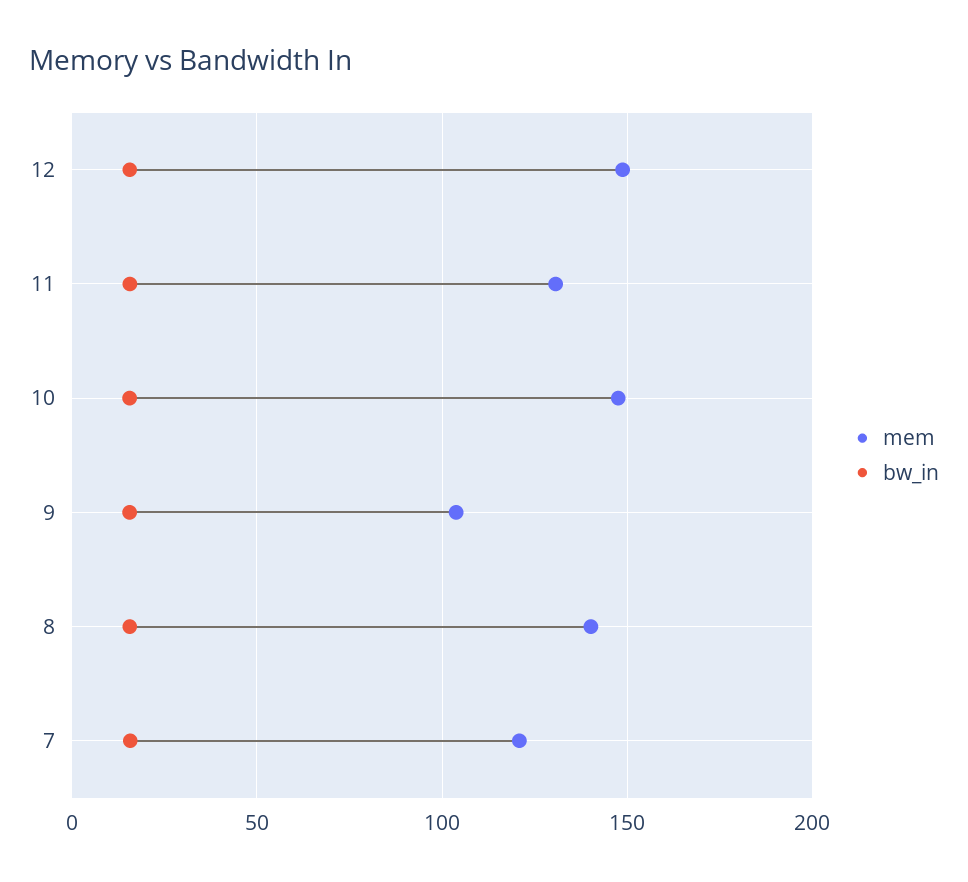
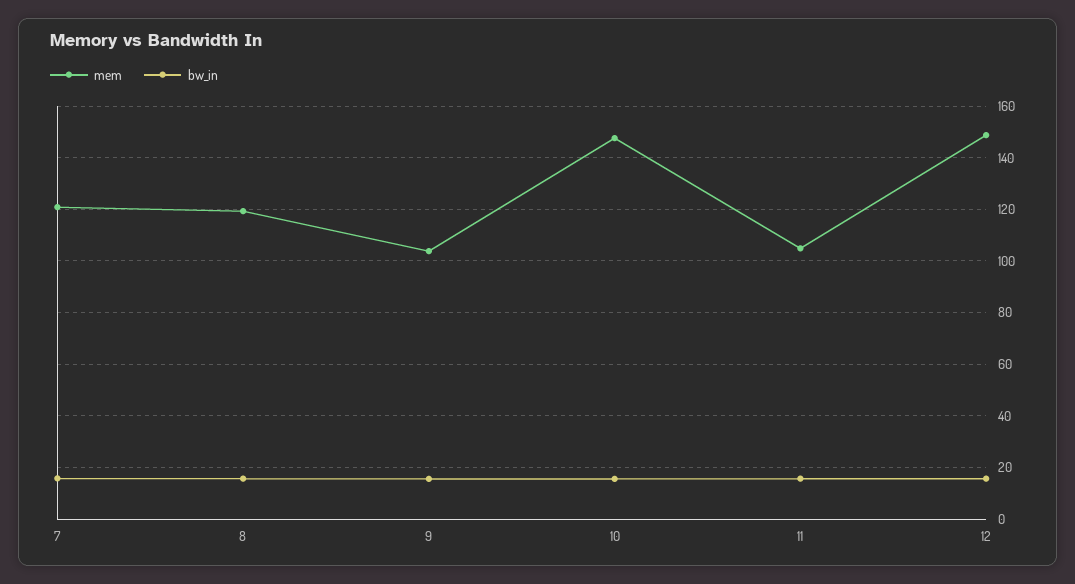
mem, 11: 130 -> 105
mem, 8: 140 -> 120

